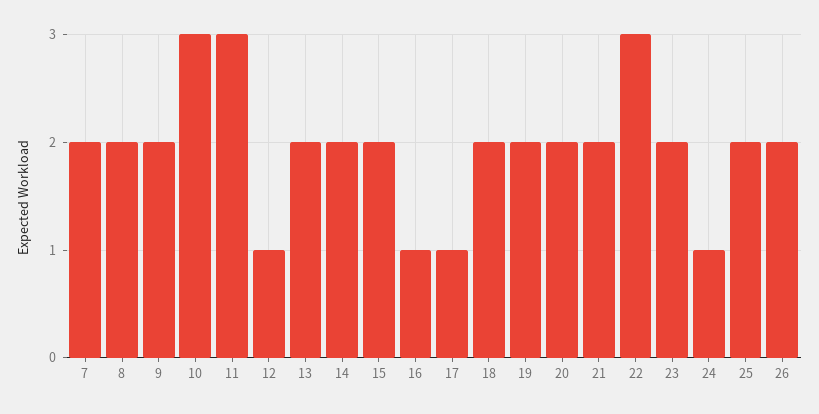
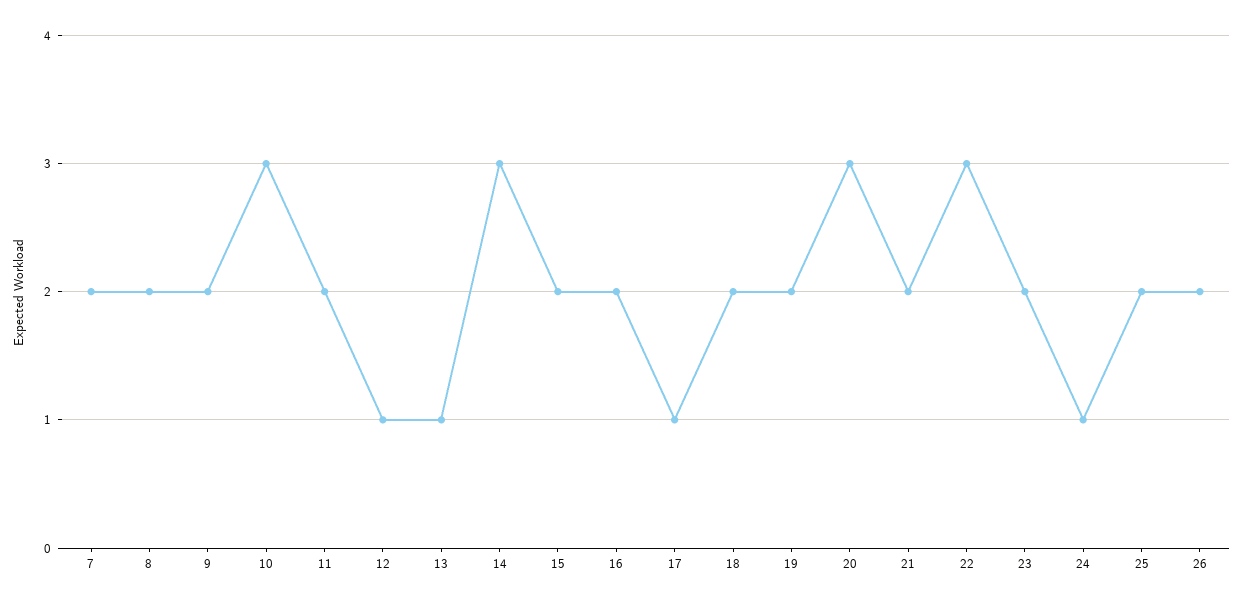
11: 3 -> 2
13: 2 -> 1
14: 2 -> 3
16: 1 -> 2
20: 2 -> 3

